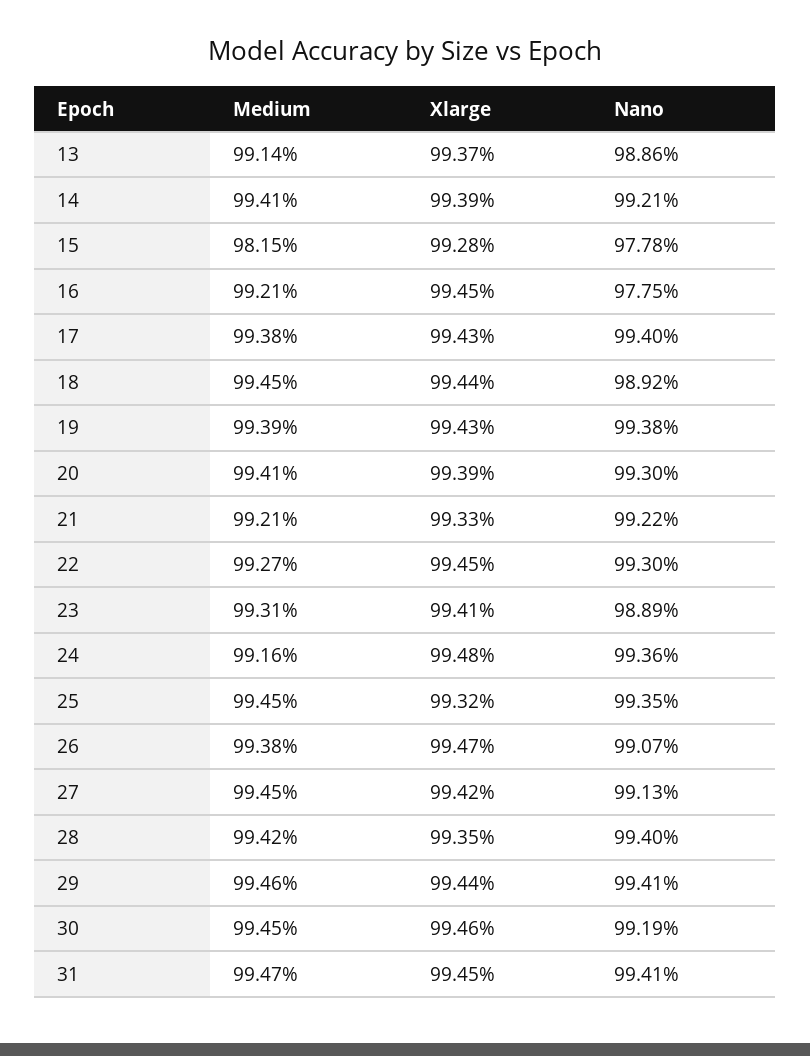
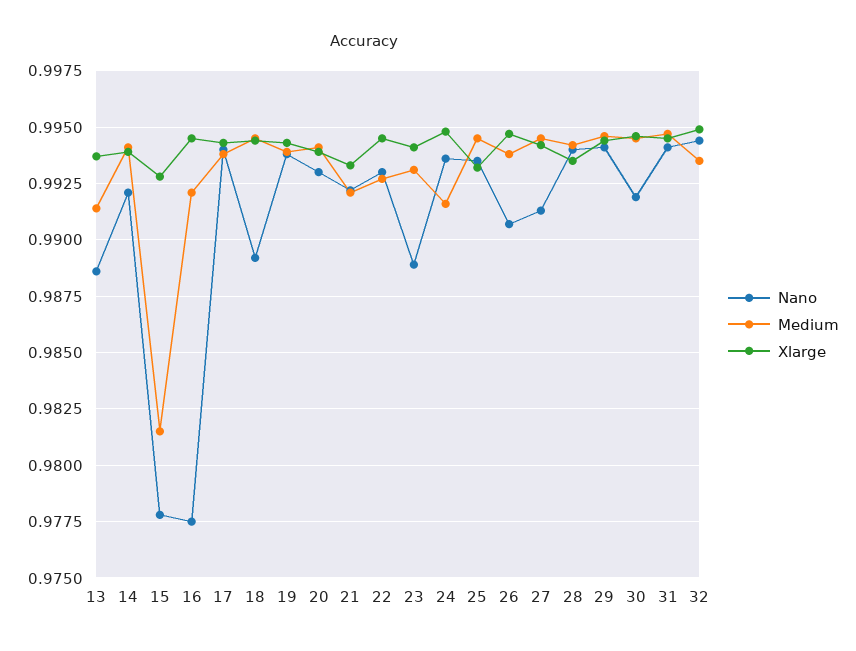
Nano, 32: none -> 0.9945
Medium, 32: none -> 0.9935
Xlarge, 32: none -> 0.995

